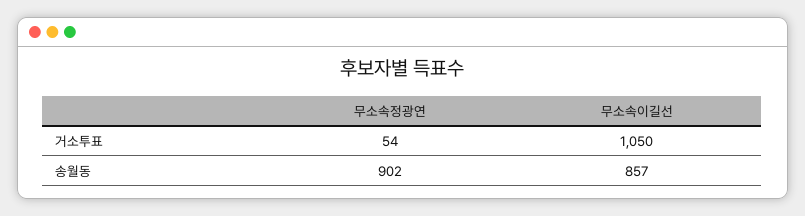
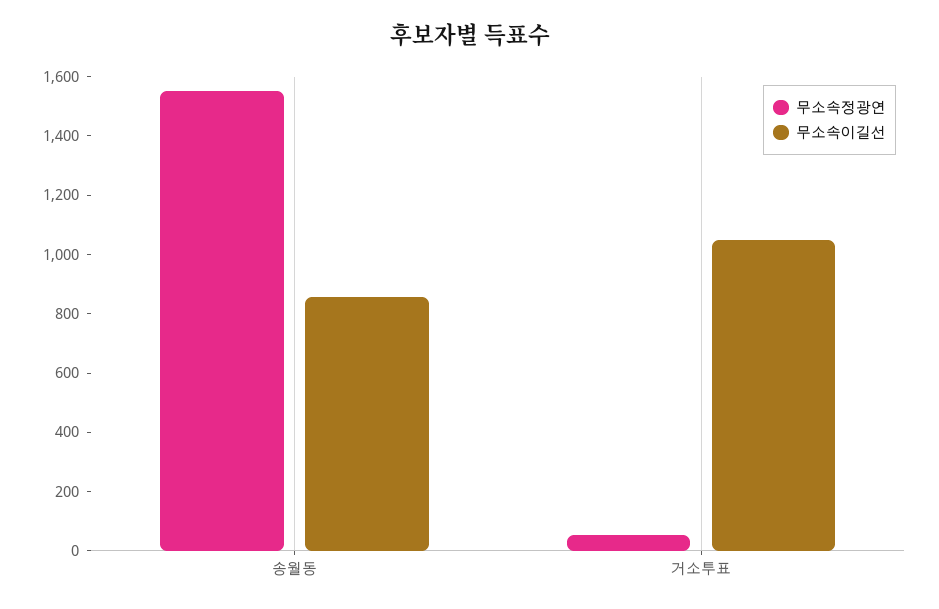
무소속정광연, 송월동: 902 -> 1550

